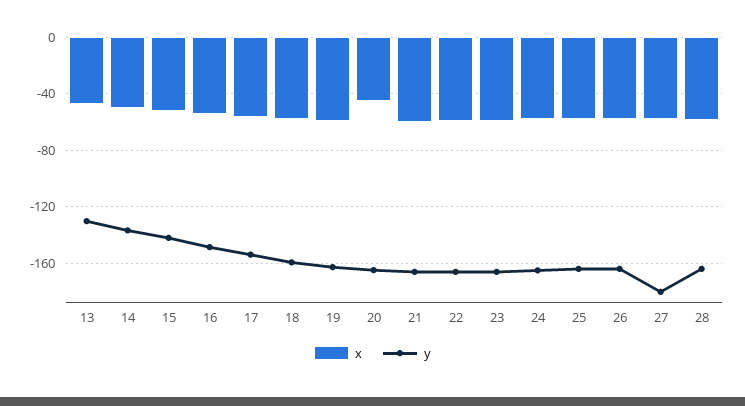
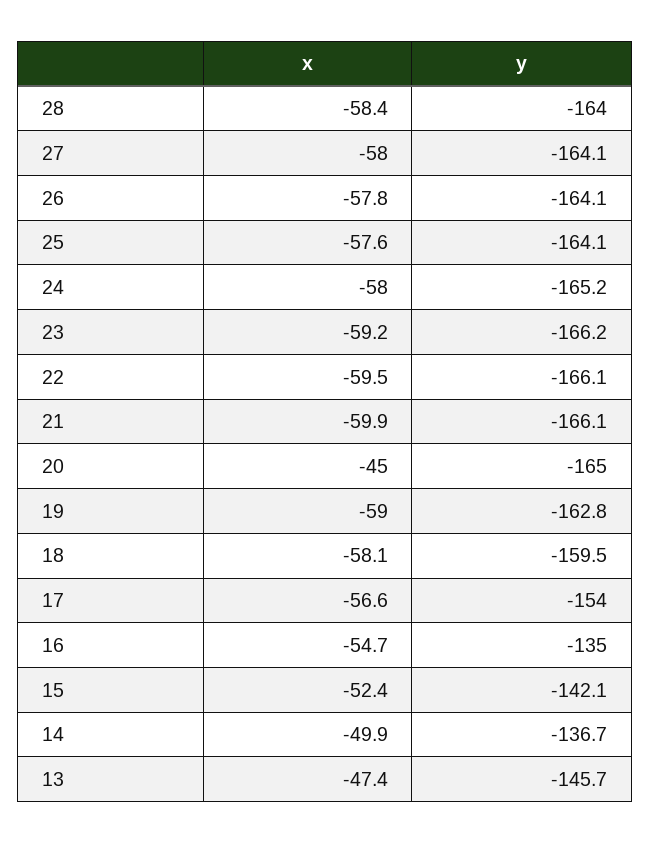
y, 13: -130 -> -145.7
y, 16: -150 -> -135
y, 27: -180 -> -164.1

